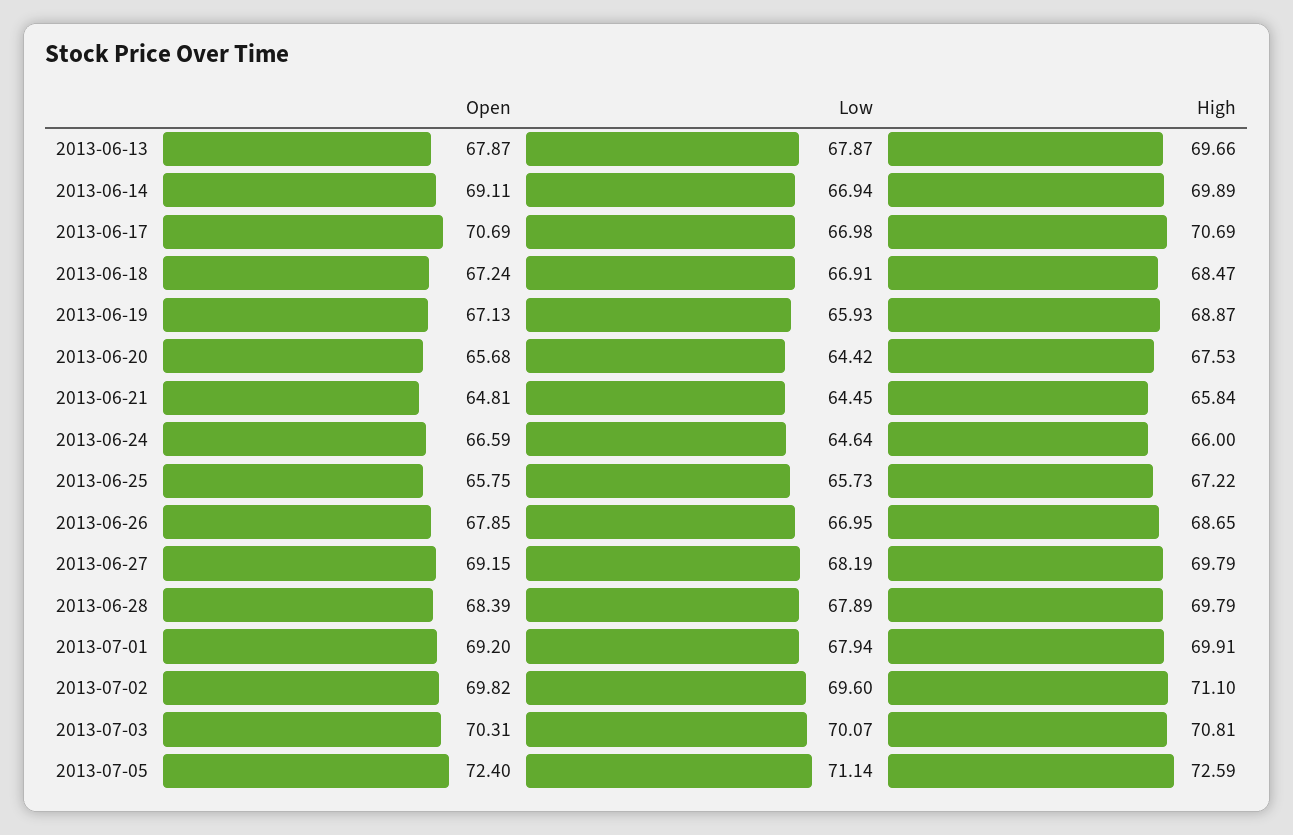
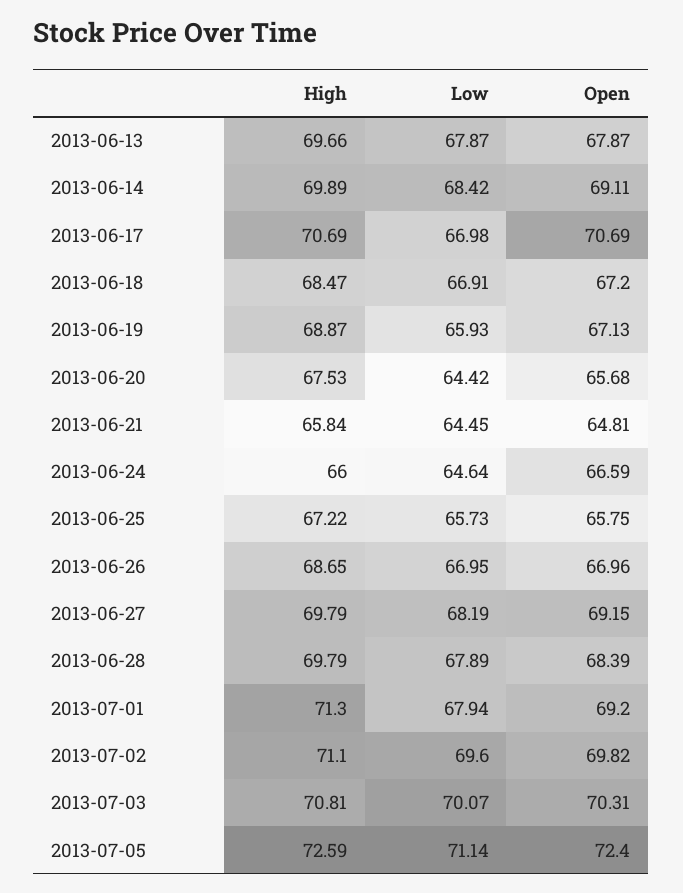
Low, 2013-06-14: 66.94 -> 68.42
Open, 2013-06-18: 67.24 -> 67.2
Open, 2013-06-26: 67.85 -> 66.96
High, 2013-07-01: 69.91 -> 71.3

